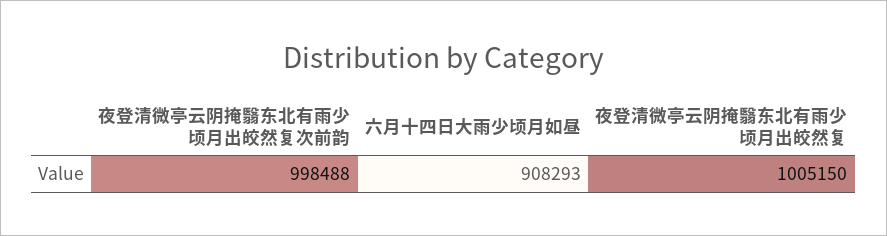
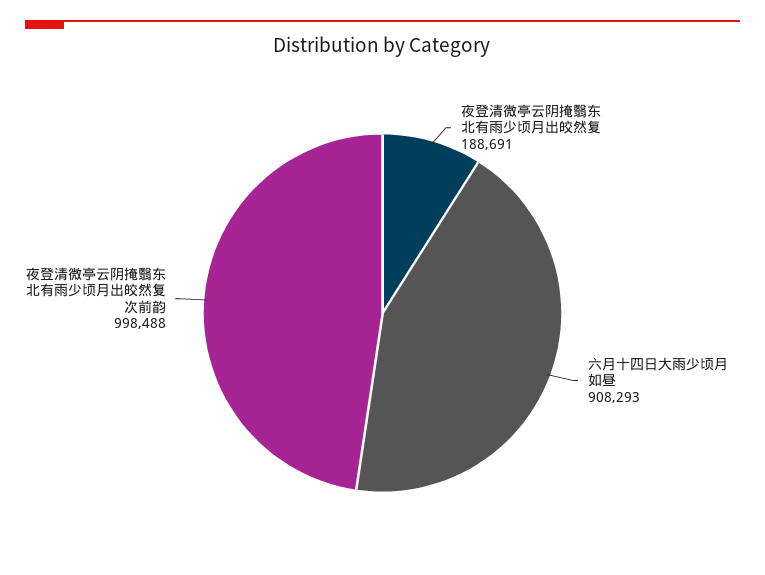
夜登清微亭云阴掩翳东北有雨少顷月出皎然复: 1005150 -> 188691

